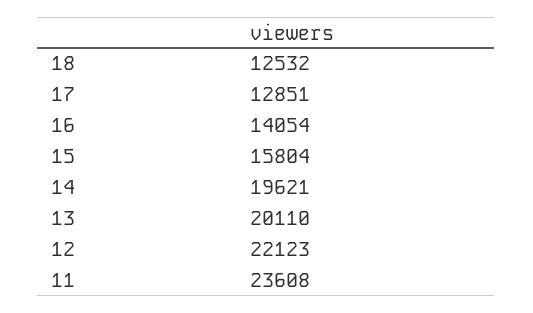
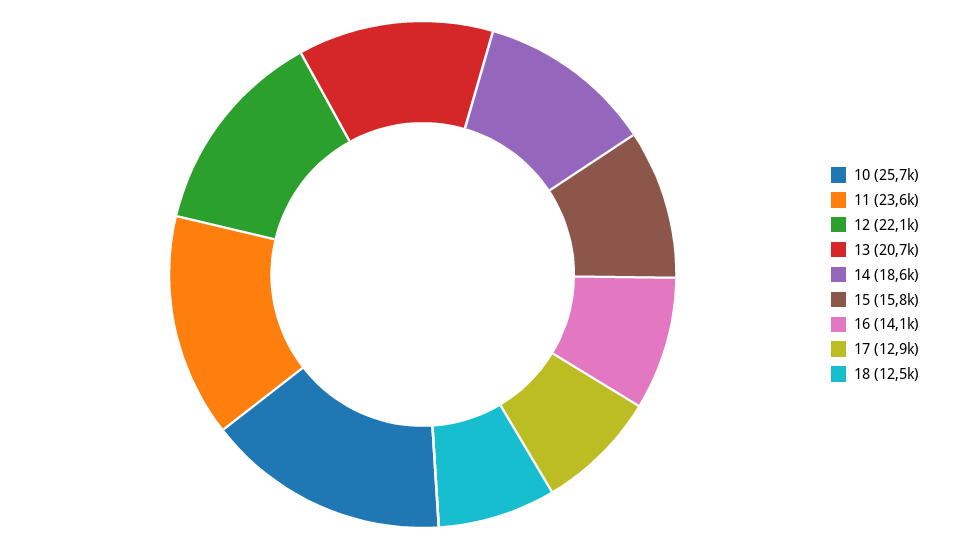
14: 19621 -> 18600
13: 20110 -> 20700
10: none -> 25700

